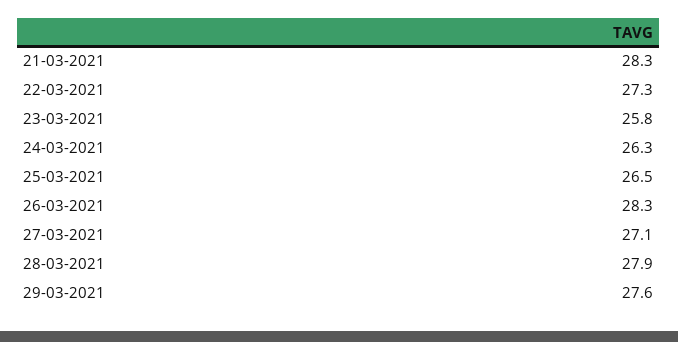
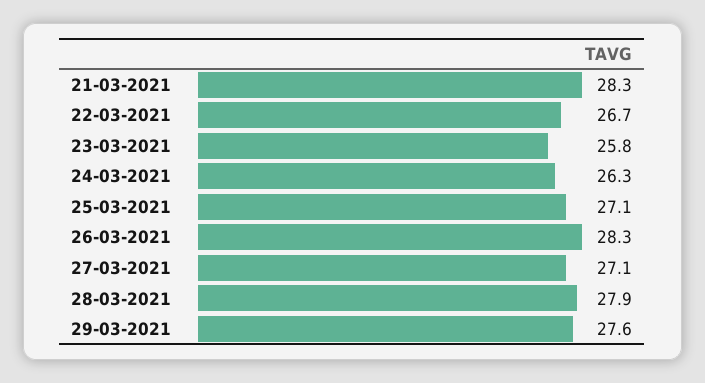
22-03-2021: 27.3 -> 26.7
25-03-2021: 26.5 -> 27.1

